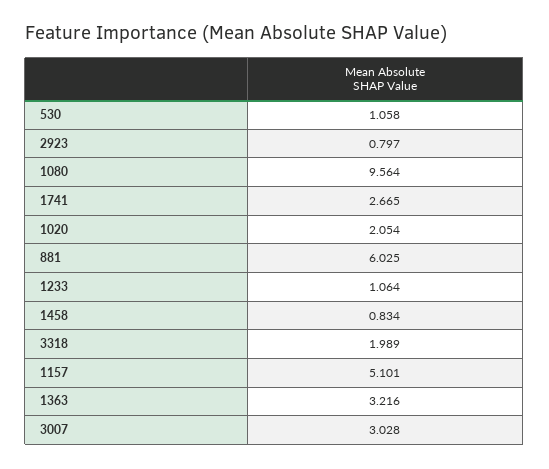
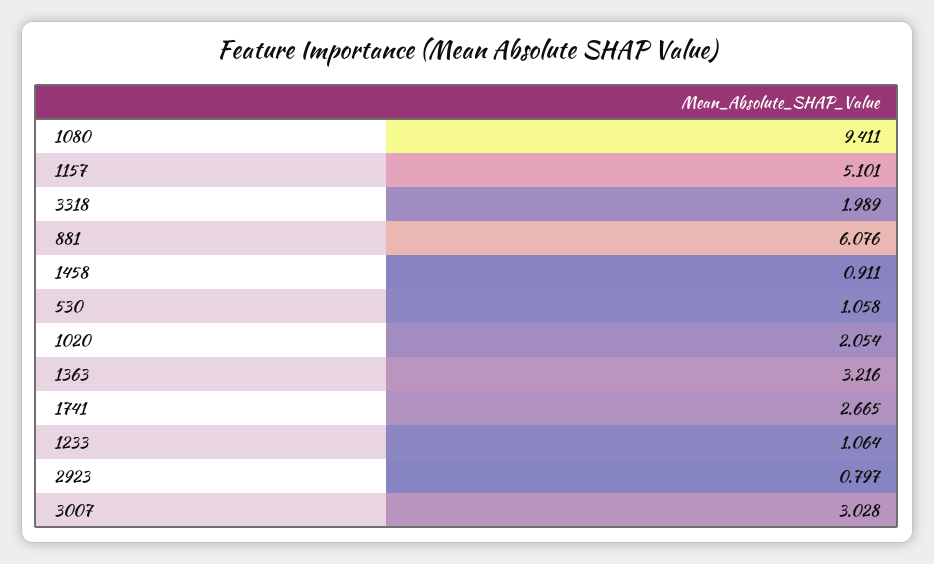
1080: 9.564 -> 9.411
881: 6.025 -> 6.076
1458: 0.834 -> 0.911

